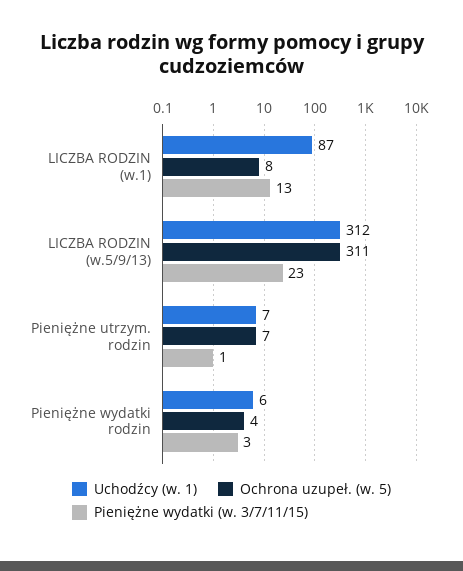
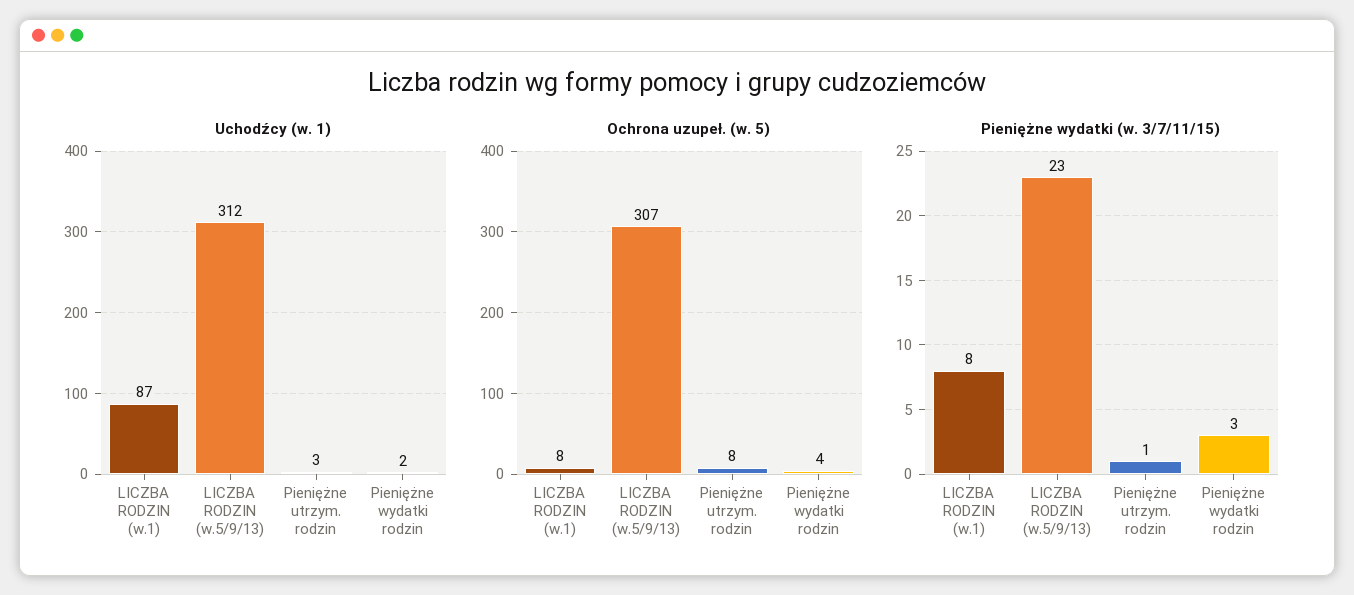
Pieniężne wydatki (w. 3/7/11/15), LICZBA RODZIN (w.1): 13 -> 8
Ochrona uzupeł. (w. 5), LICZBA RODZIN (w.5/9/13): 311 -> 307
Uchodźcy (w. 1), Pieniężne utrzym. rodzin: 7 -> 3
Ochrona uzupeł. (w. 5), Pieniężne utrzym. rodzin: 7 -> 8
Uchodźcy (w. 1), Pieniężne wydatki rodzin: 6 -> 2

